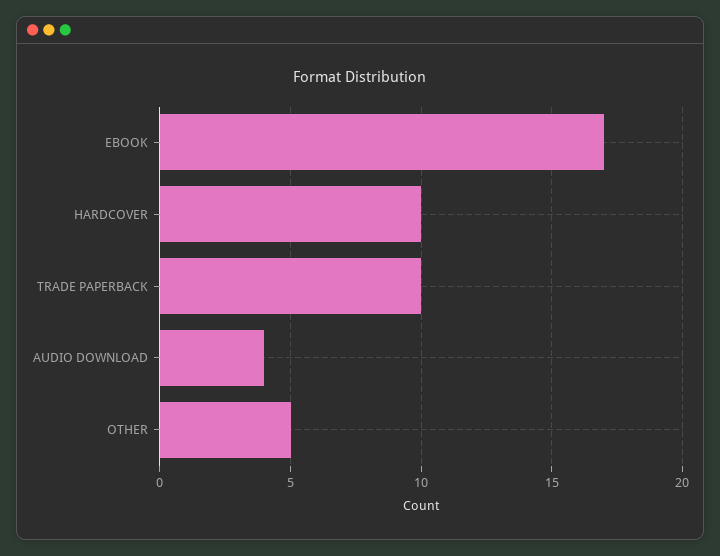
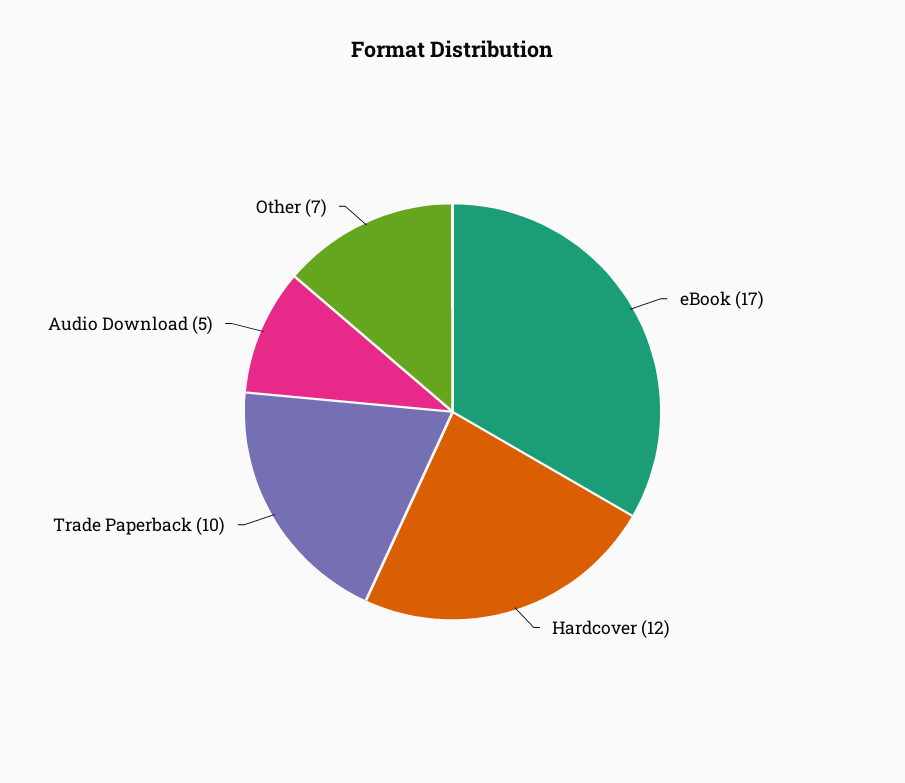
HARDCOVER: 10 -> 12
AUDIO DOWNLOAD: 4 -> 5
OTHER: 5 -> 7

